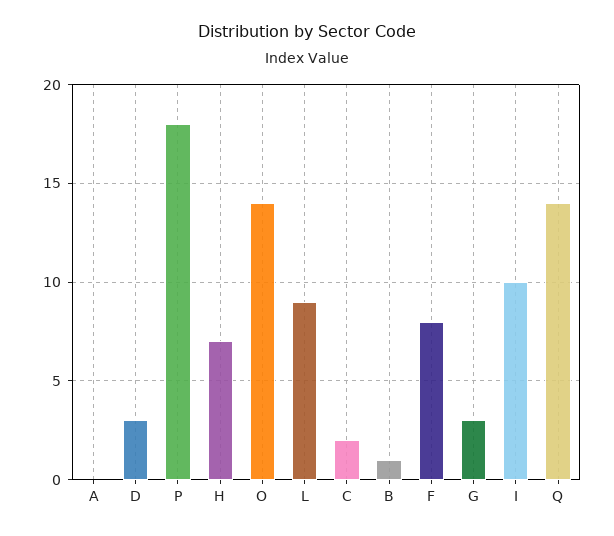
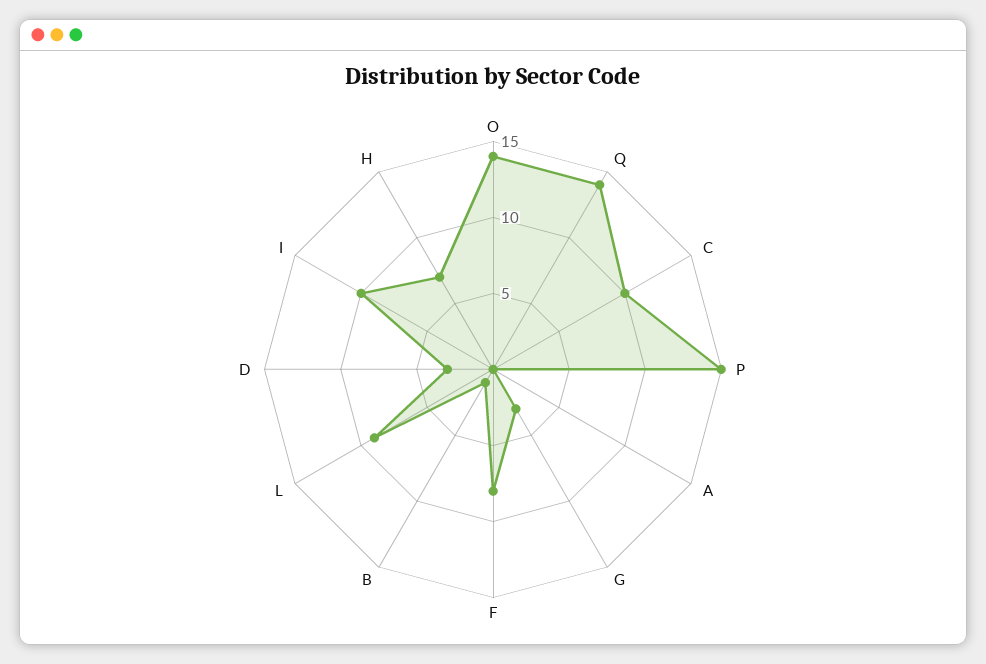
P: 18 -> 15
C: 2 -> 10

